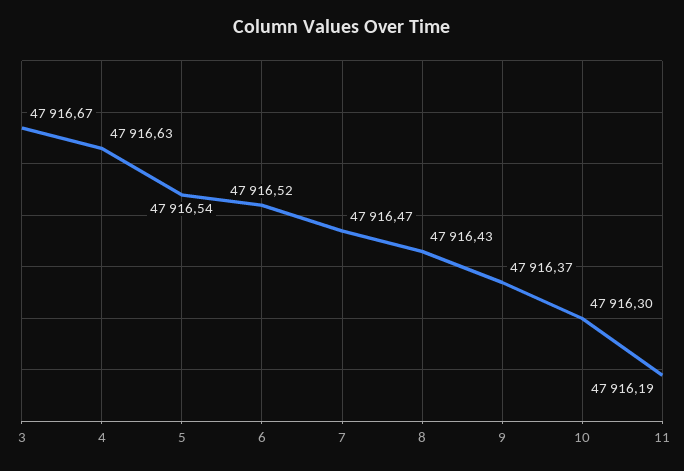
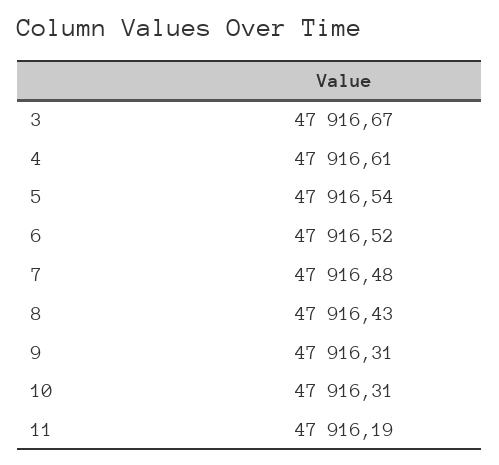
4: 47916.63 -> 47916.61
7: 47916.47 -> 47916.48
9: 47916.37 -> 47916.31
10: 47916.3 -> 47916.31

